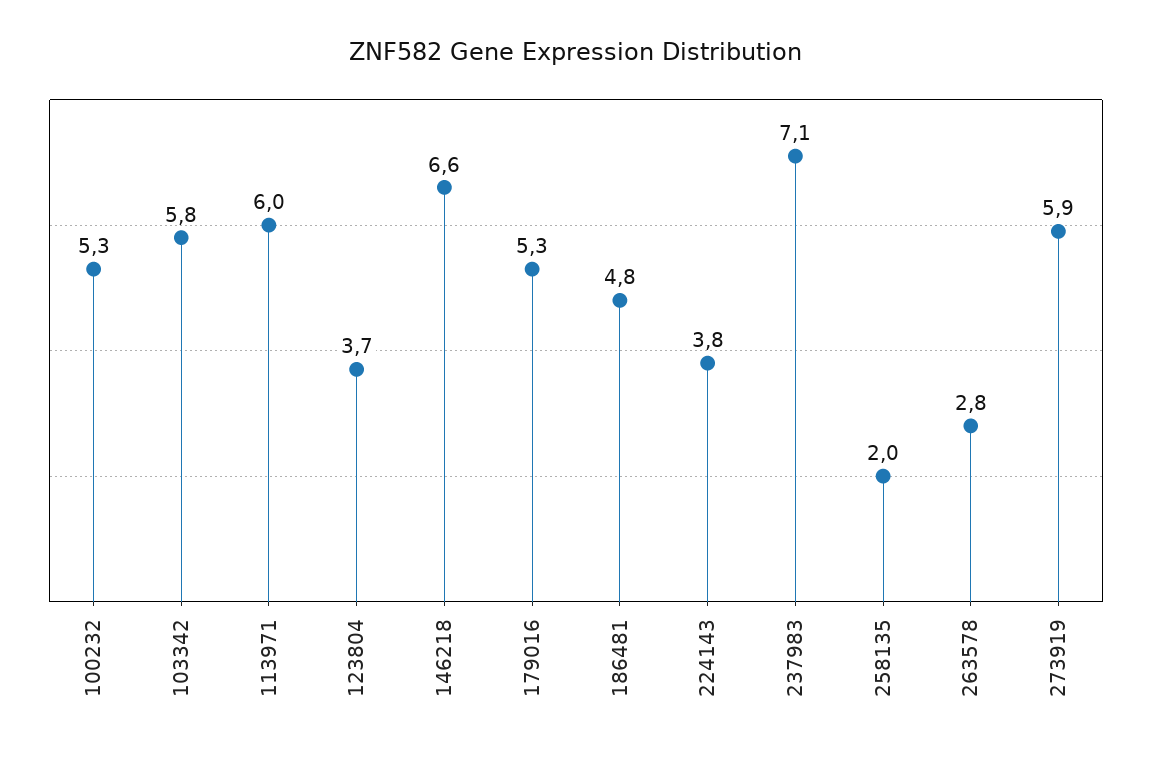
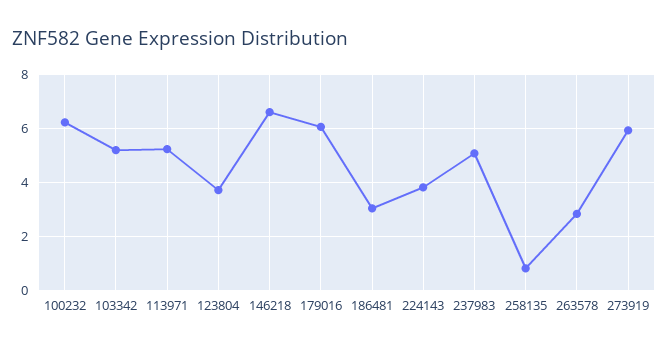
100232: 5.3 -> 6.25
103342: 5.8 -> 5.25
113971: 6 -> 5.25
179016: 5.3 -> 6
186481: 4.8 -> 3
237983: 7.1 -> 5
258135: 2 -> 0.75

